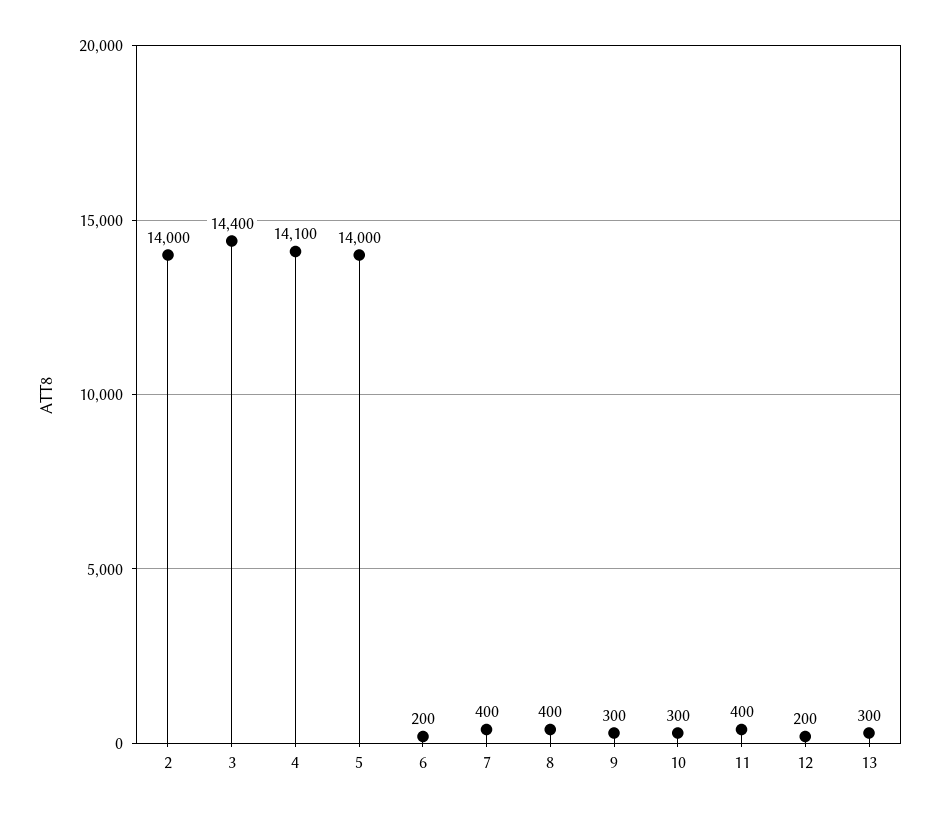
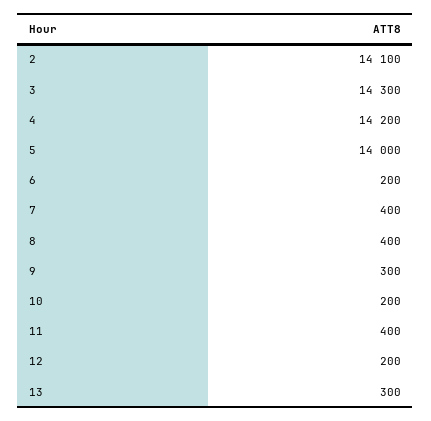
2: 14000 -> 14100
3: 14400 -> 14300
4: 14100 -> 14200
10: 300 -> 200

